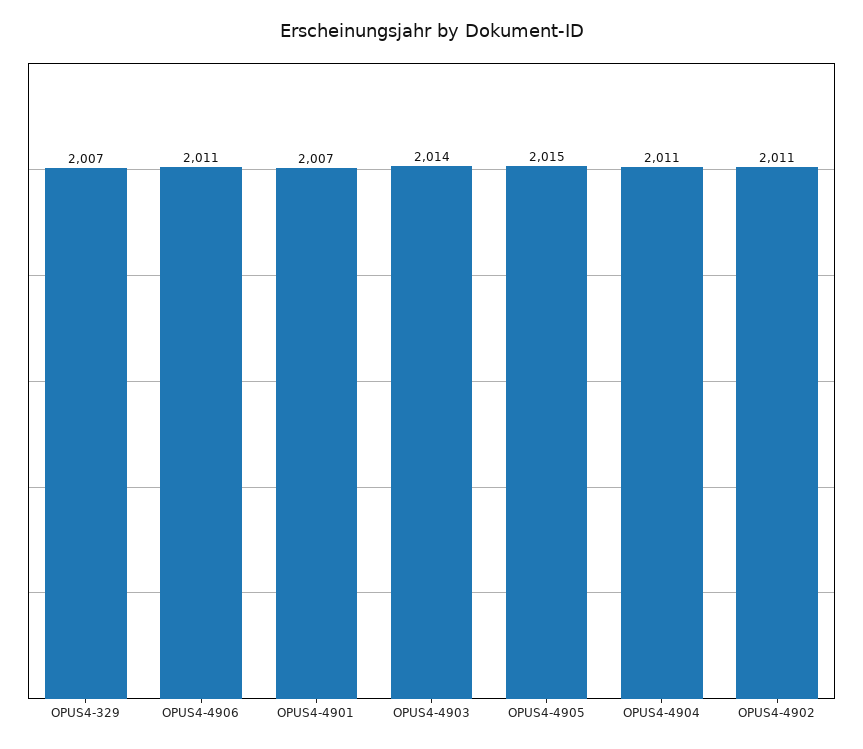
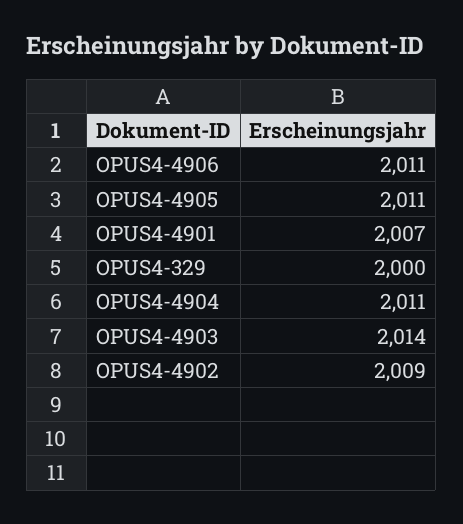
OPUS4-329: 2007 -> 2000
OPUS4-4905: 2015 -> 2011
OPUS4-4902: 2011 -> 2009

